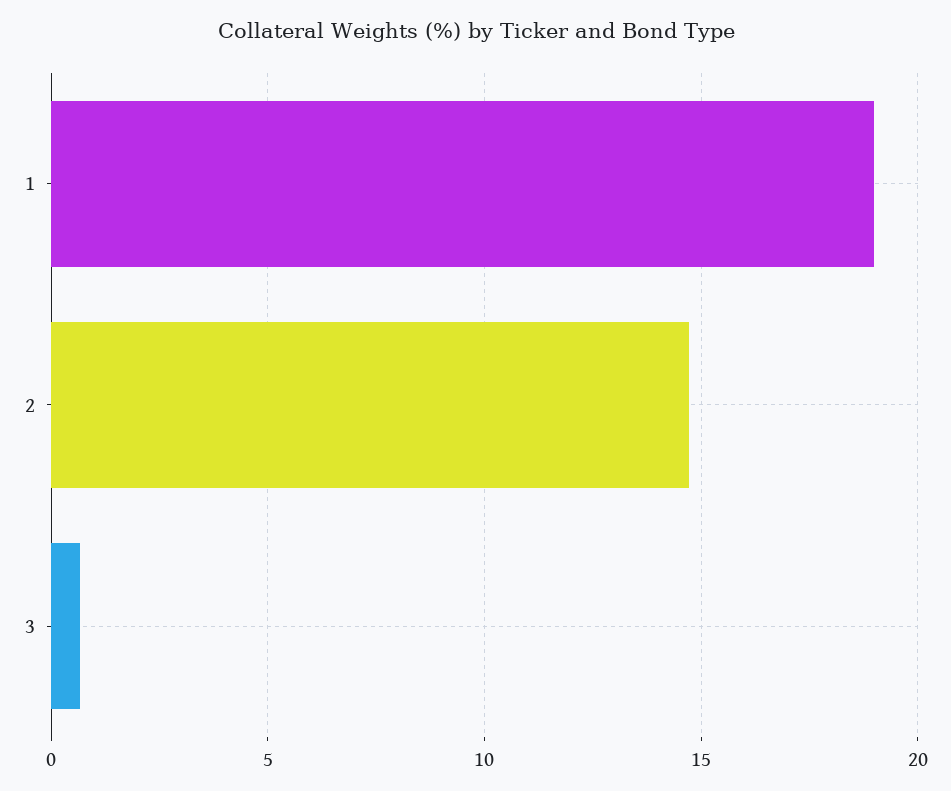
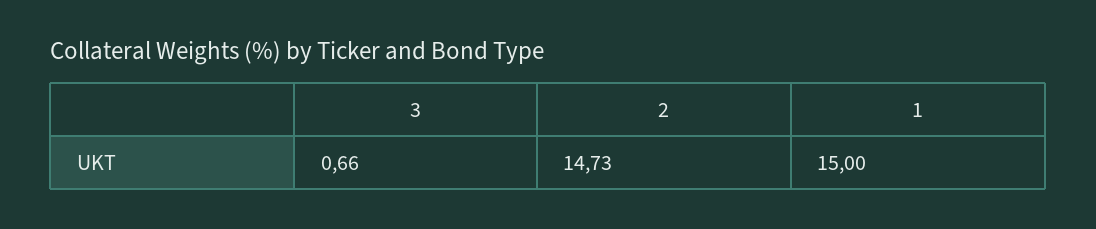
1: 19 -> 15

